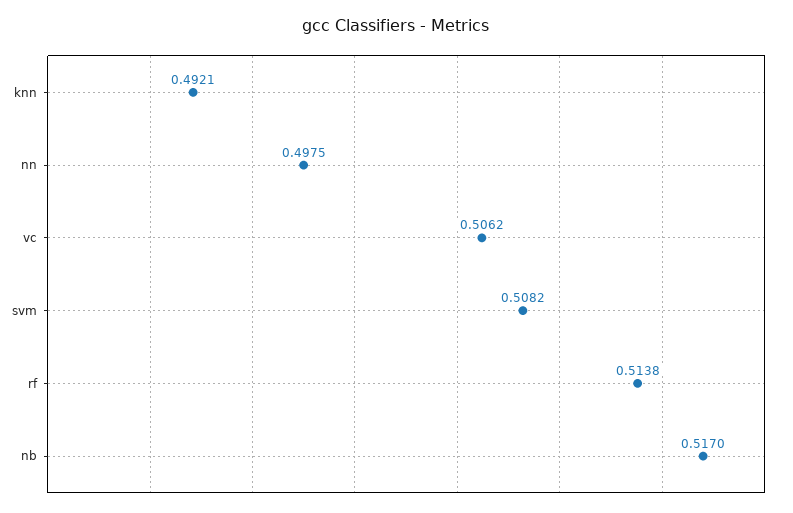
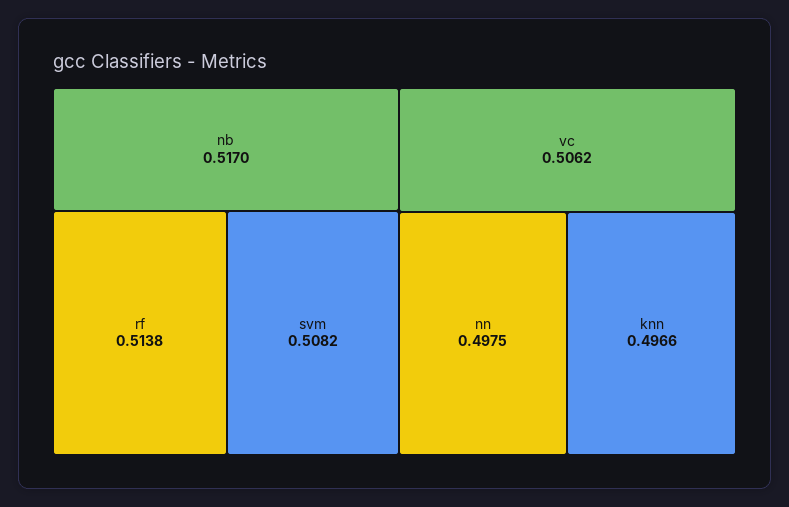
knn: 0.4921 -> 0.4966

